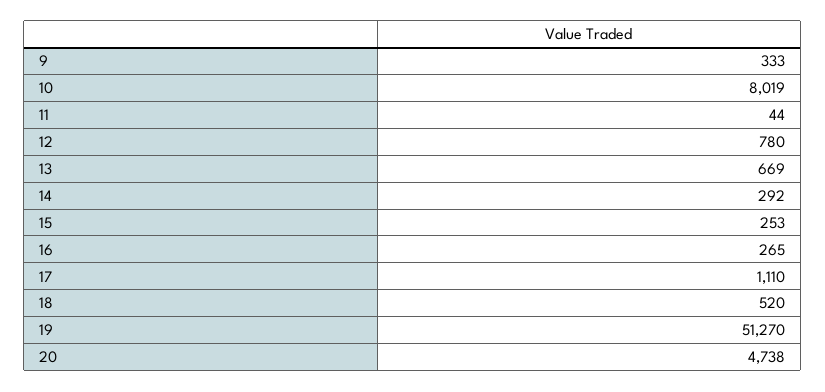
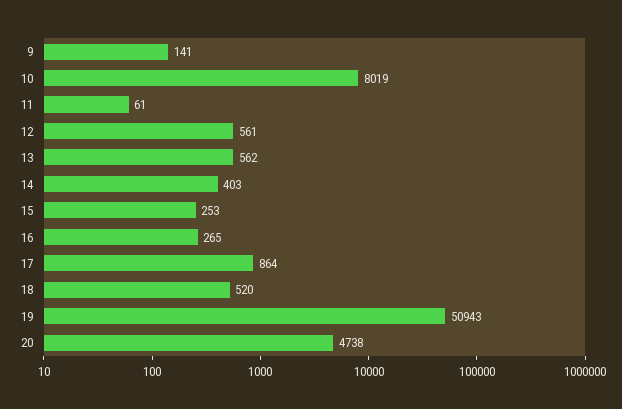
9: 333 -> 141
11: 44 -> 61
12: 780 -> 561
13: 669 -> 562
14: 292 -> 403
17: 1110 -> 864
19: 51270 -> 50943

